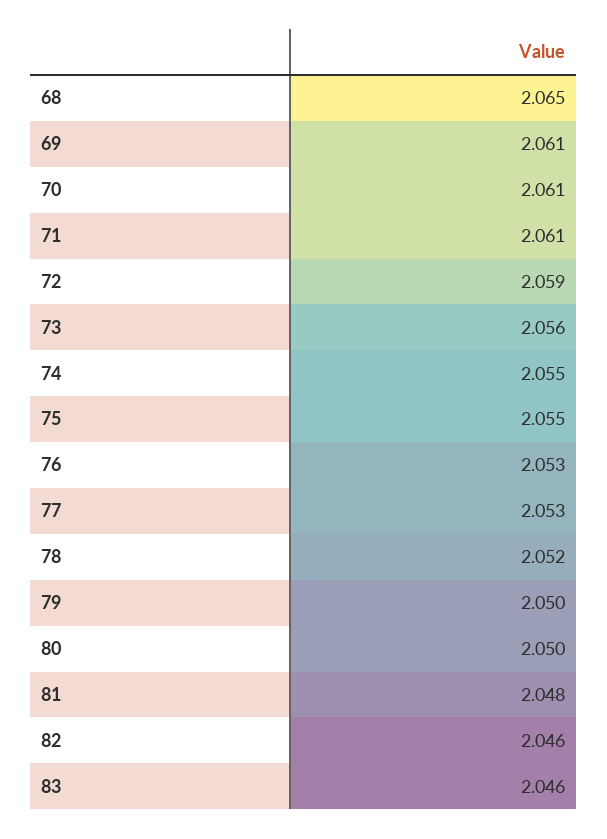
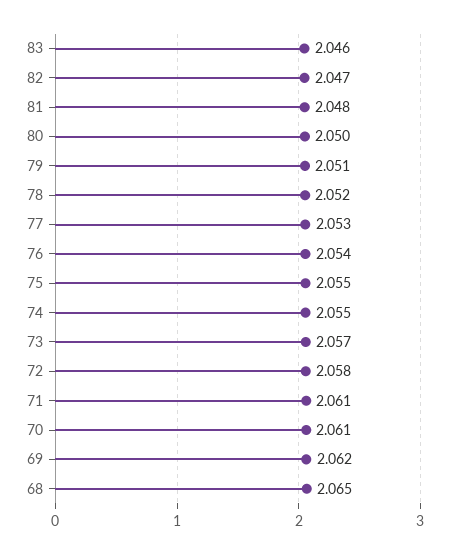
69: 2.061 -> 2.062
72: 2.059 -> 2.058
73: 2.056 -> 2.057
76: 2.053 -> 2.054
79: 2.05 -> 2.051
82: 2.046 -> 2.047

